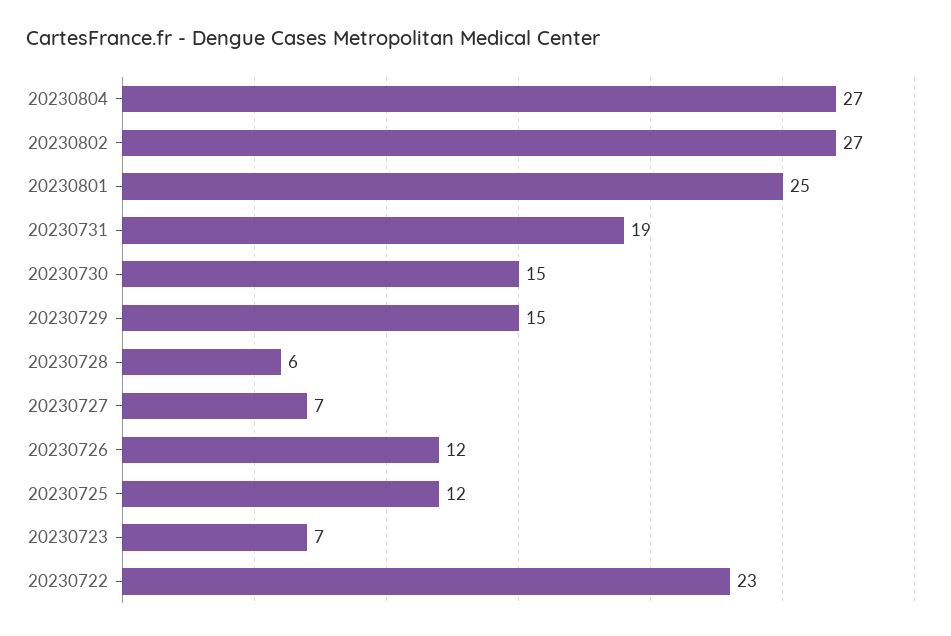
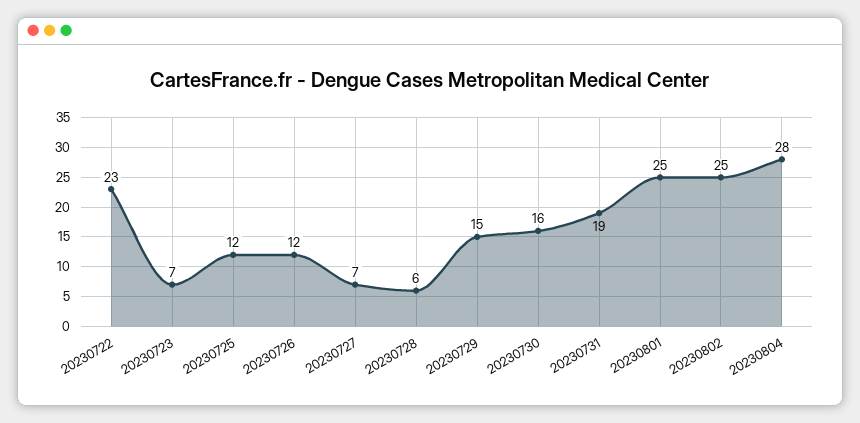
20230804: 27 -> 28
20230802: 27 -> 25
20230730: 15 -> 16

